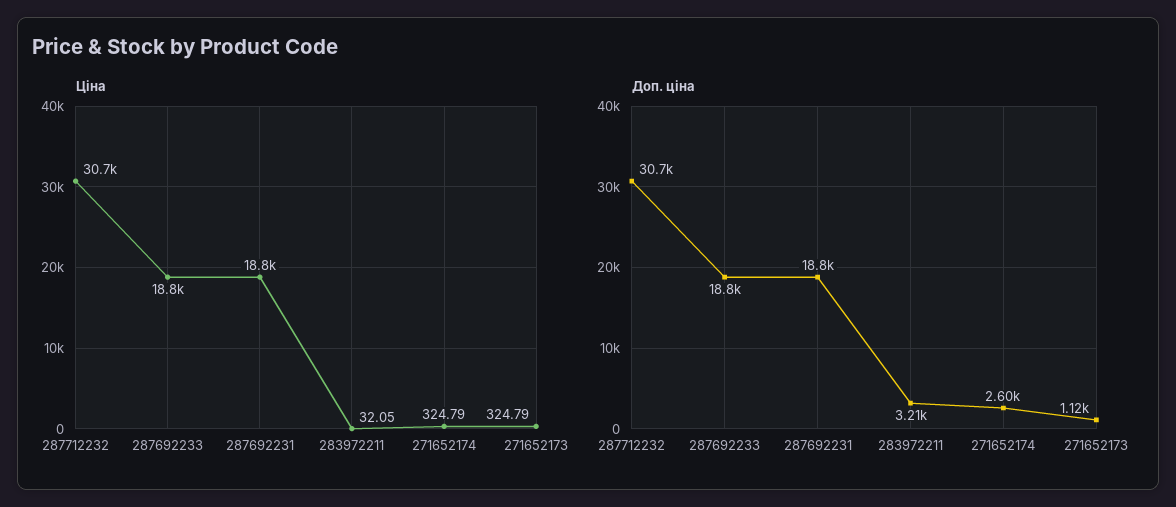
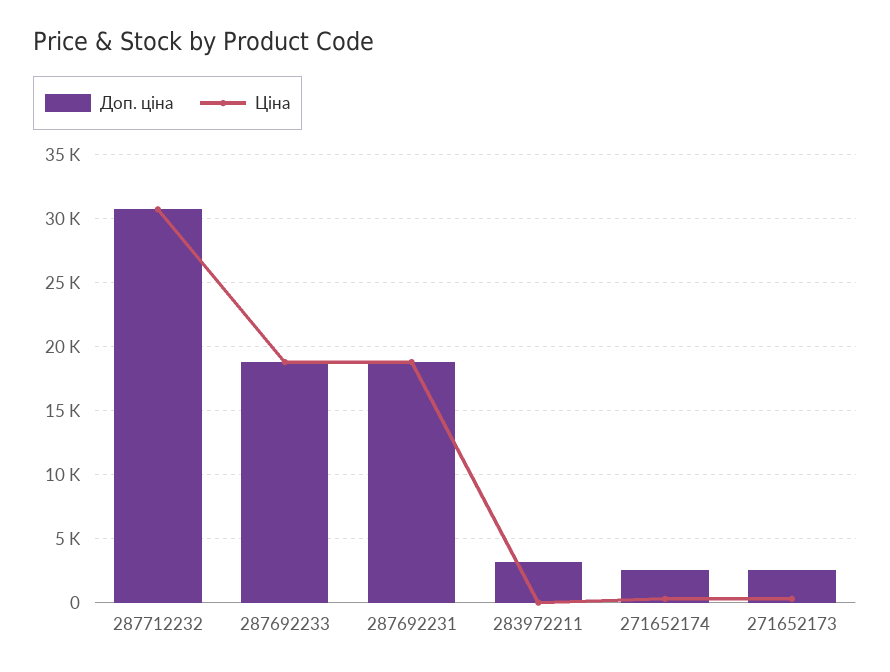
Доп. ціна, 271652173: 1120 -> 2500

